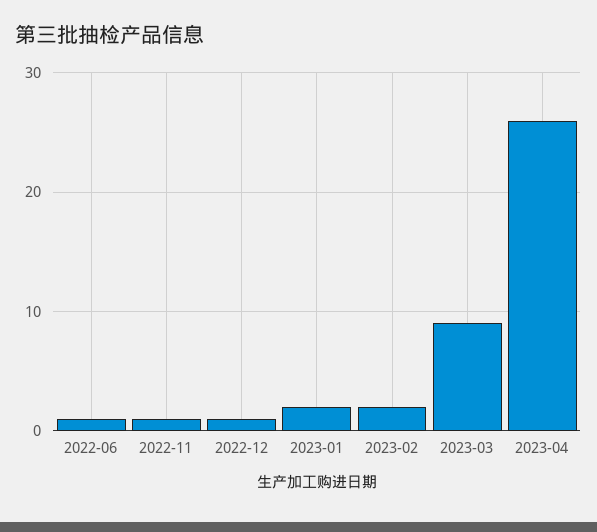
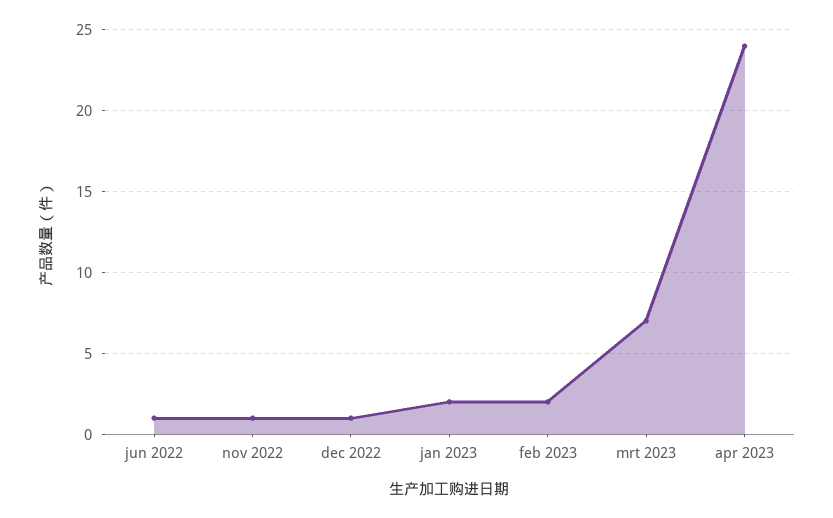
2023-03: 9 -> 7
2023-04: 26 -> 24

